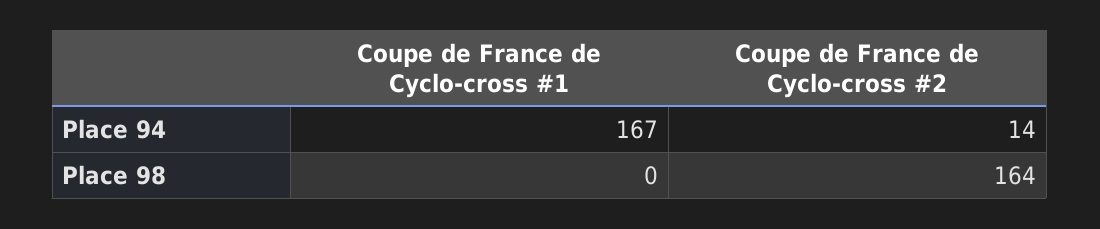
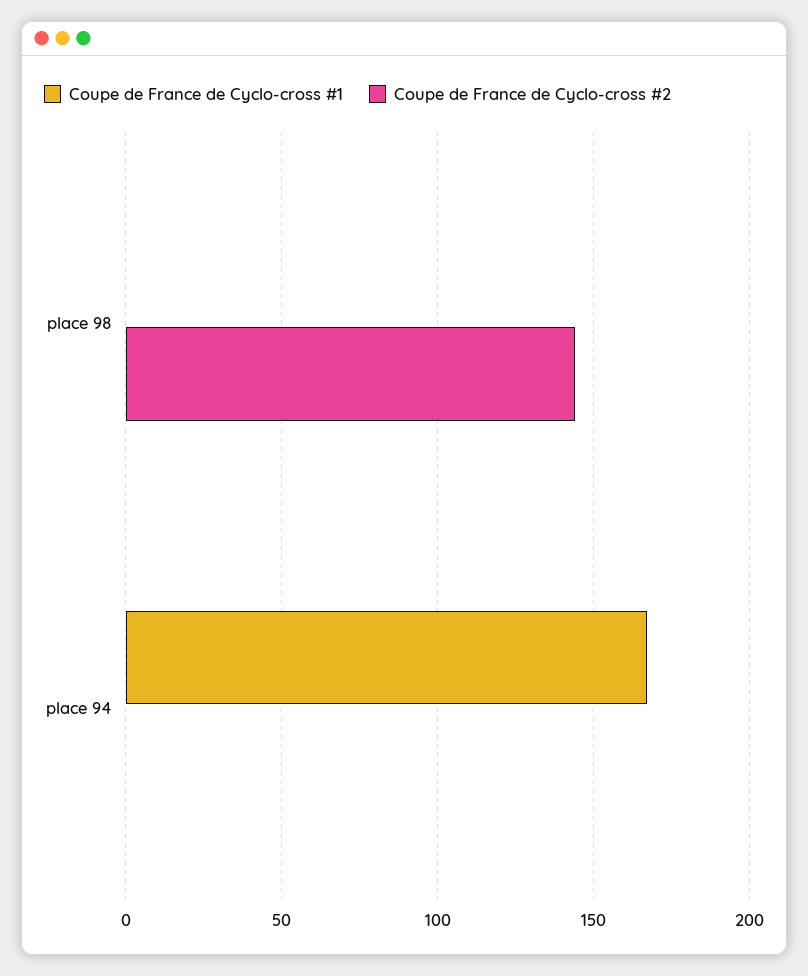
Coupe de France de Cyclo-cross #2, Place 94: 14 -> 0
Coupe de France de Cyclo-cross #2, Place 98: 164 -> 145

